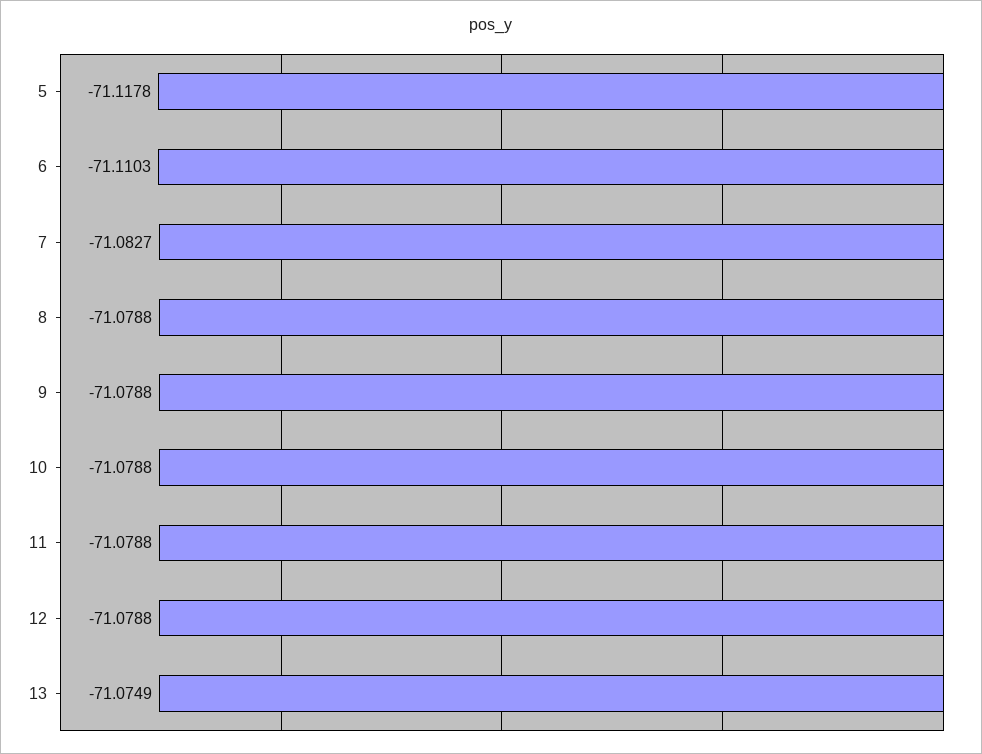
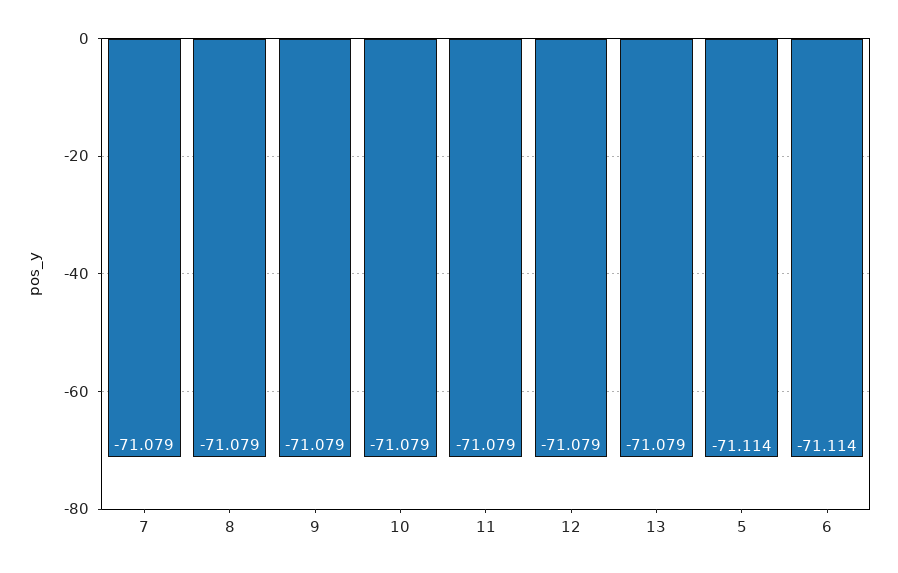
5: -71.1178 -> -71.114
6: -71.1103 -> -71.114
7: -71.0827 -> -71.079
13: -71.0749 -> -71.079

